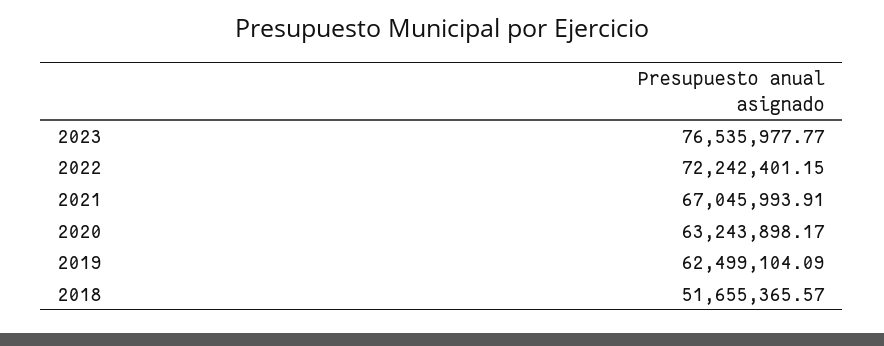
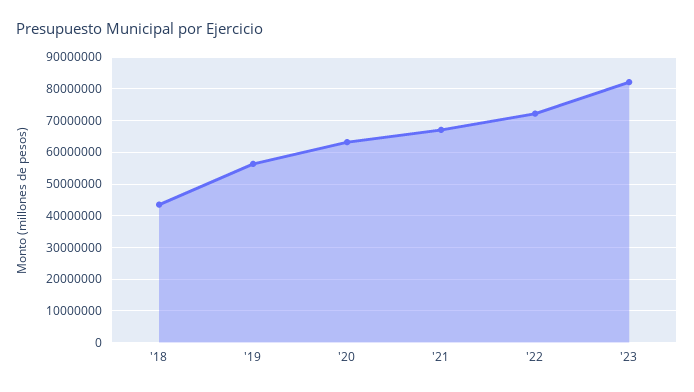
2023: 76535977.77 -> 82000000
2019: 62499104.09 -> 56000000
2018: 51655365.57 -> 44000000

